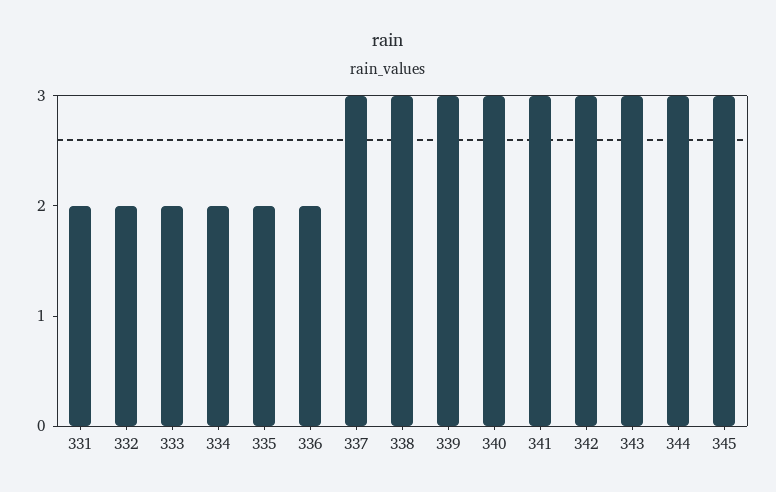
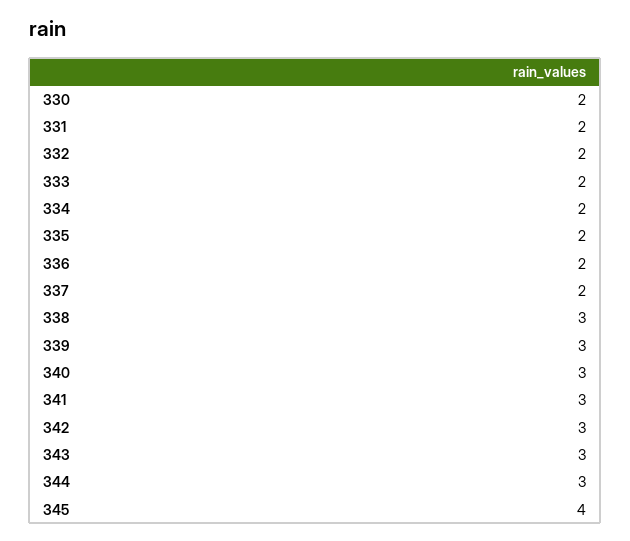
337: 3 -> 2
345: 3 -> 4
330: none -> 2

